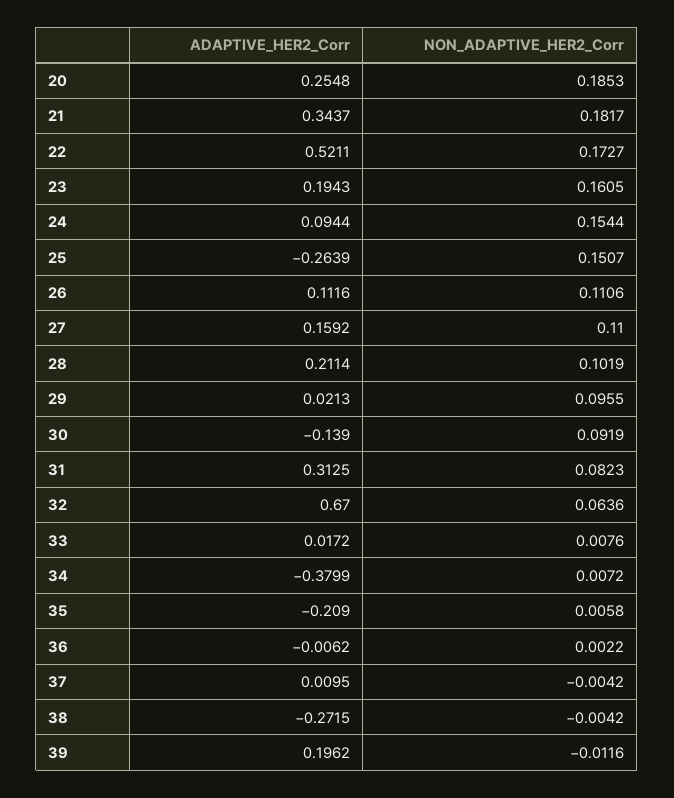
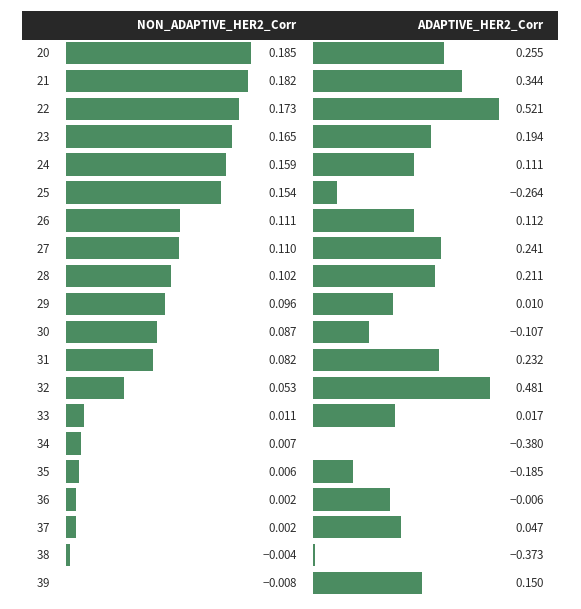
NON_ADAPTIVE_HER2_Corr, 23: 0.1605 -> 0.165
ADAPTIVE_HER2_Corr, 24: 0.0944 -> 0.111
NON_ADAPTIVE_HER2_Corr, 24: 0.1544 -> 0.159
NON_ADAPTIVE_HER2_Corr, 25: 0.1507 -> 0.154
ADAPTIVE_HER2_Corr, 27: 0.1592 -> 0.241
ADAPTIVE_HER2_Corr, 29: 0.0213 -> 0.01
ADAPTIVE_HER2_Corr, 30: -0.139 -> -0.107
NON_ADAPTIVE_HER2_Corr, 30: 0.0919 -> 0.087
ADAPTIVE_HER2_Corr, 31: 0.3125 -> 0.232
ADAPTIVE_HER2_Corr, 32: 0.67 -> 0.481
NON_ADAPTIVE_HER2_Corr, 32: 0.0636 -> 0.053
NON_ADAPTIVE_HER2_Corr, 33: 0.0076 -> 0.011
ADAPTIVE_HER2_Corr, 35: -0.209 -> -0.185
ADAPTIVE_HER2_Corr, 37: 0.0095 -> 0.047
NON_ADAPTIVE_HER2_Corr, 37: -0.0042 -> 0.002
ADAPTIVE_HER2_Corr, 38: -0.2715 -> -0.373
ADAPTIVE_HER2_Corr, 39: 0.1962 -> 0.15
NON_ADAPTIVE_HER2_Corr, 39: -0.0116 -> -0.008

